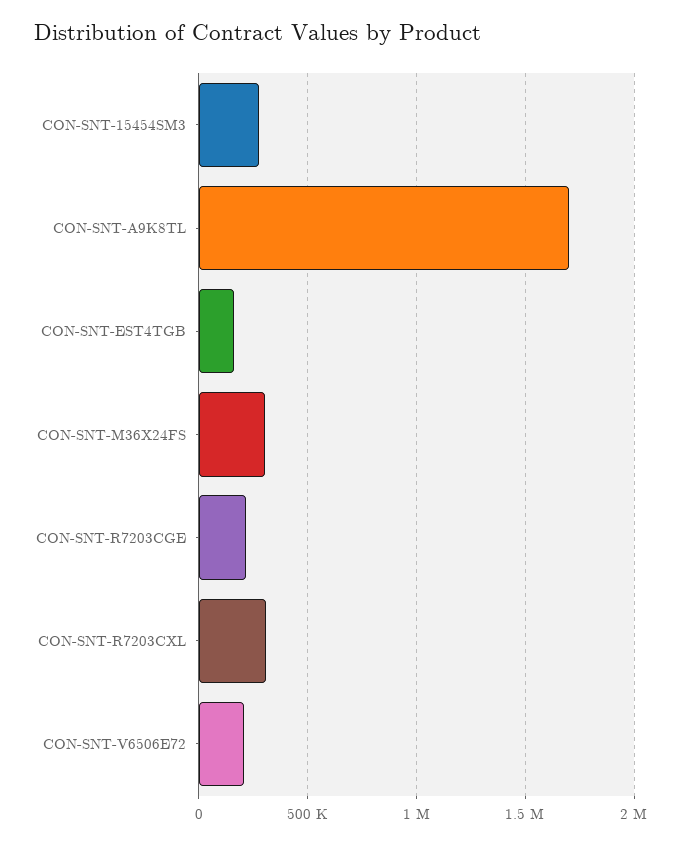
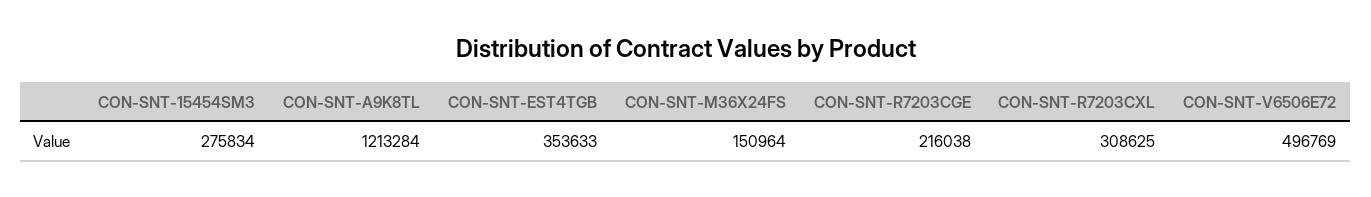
CON-SNT-A9K8TL: 1700000 -> 1213284
CON-SNT-EST4TGB: 150000 -> 353633
CON-SNT-M36X24FS: 300000 -> 150964
CON-SNT-V6506E72: 200000 -> 496769

